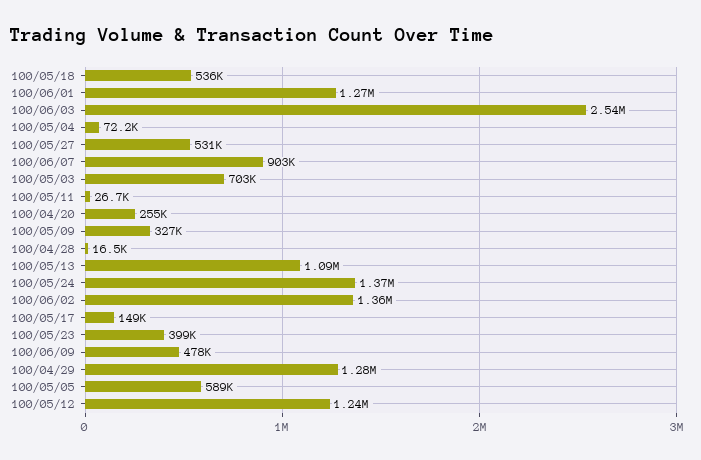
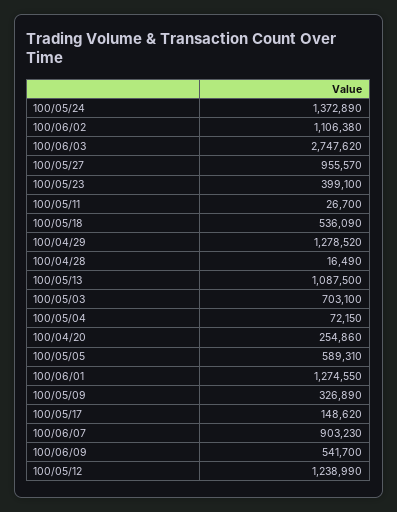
100/06/03: 2540000 -> 2747620
100/05/27: 531000 -> 955570
100/06/02: 1360000 -> 1106380
100/06/09: 478000 -> 541700

